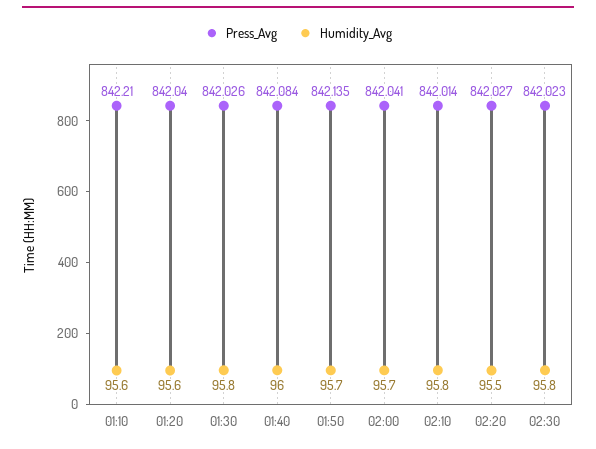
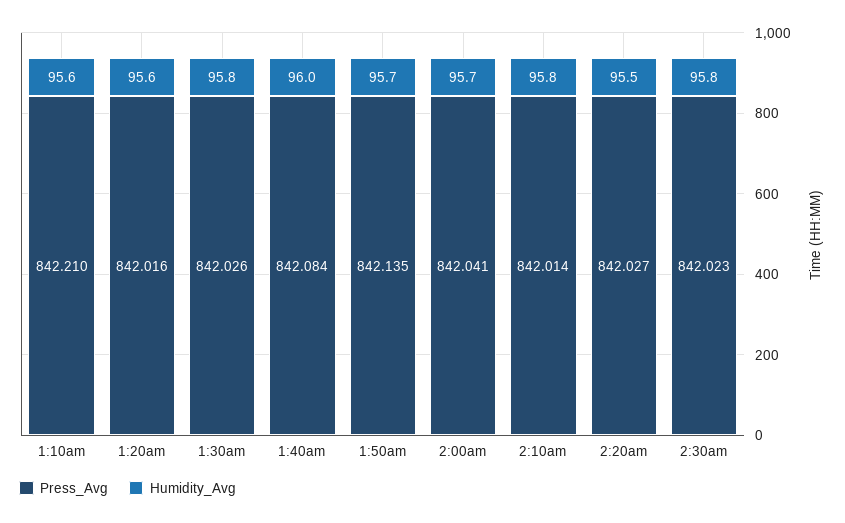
Press_Avg, 01:20: 842.04 -> 842.016

